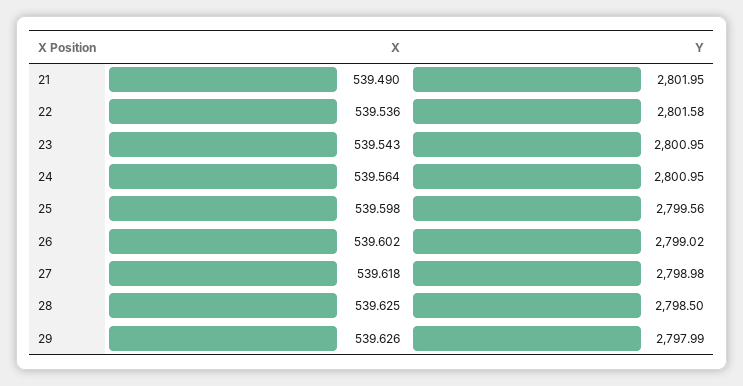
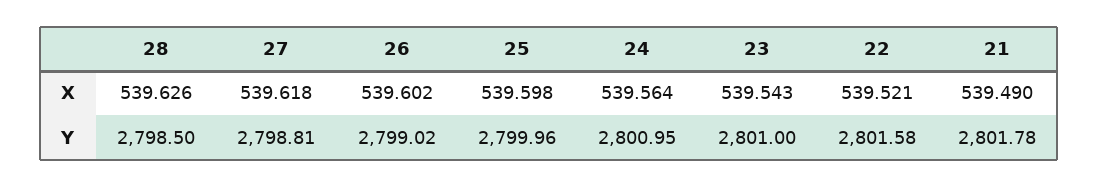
Y, 21: 2801.95 -> 2801.78
X, 22: 539.536 -> 539.521
Y, 23: 2800.95 -> 2801
Y, 25: 2799.56 -> 2799.96
Y, 27: 2798.98 -> 2798.81
X, 28: 539.625 -> 539.626
X, 29: 539.626 -> none
Y, 29: 2797.99 -> none

